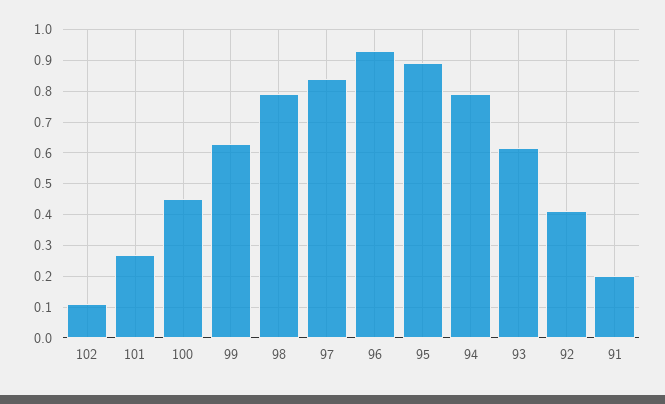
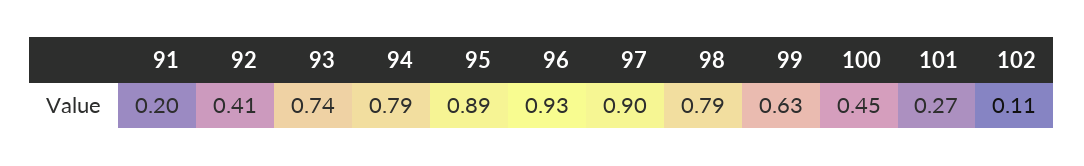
97: 0.84 -> 0.9
93: 0.62 -> 0.74

